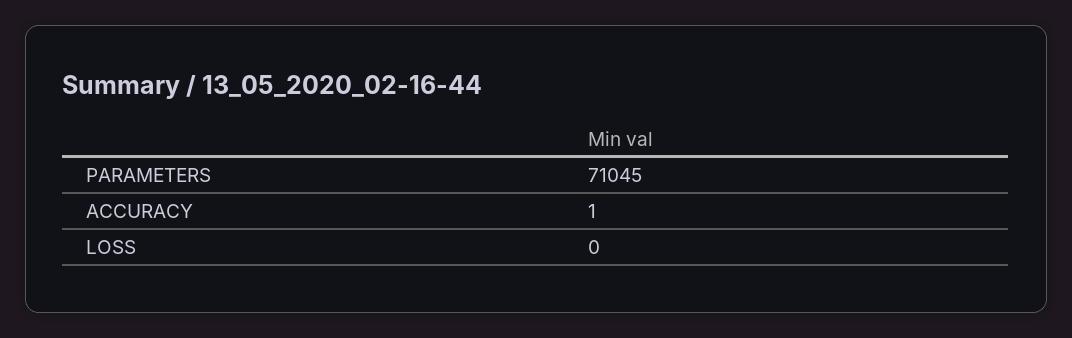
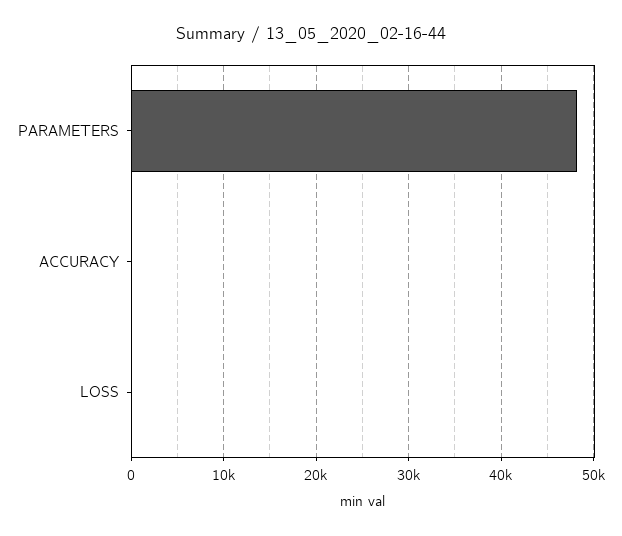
PARAMETERS: 71045 -> 48000

